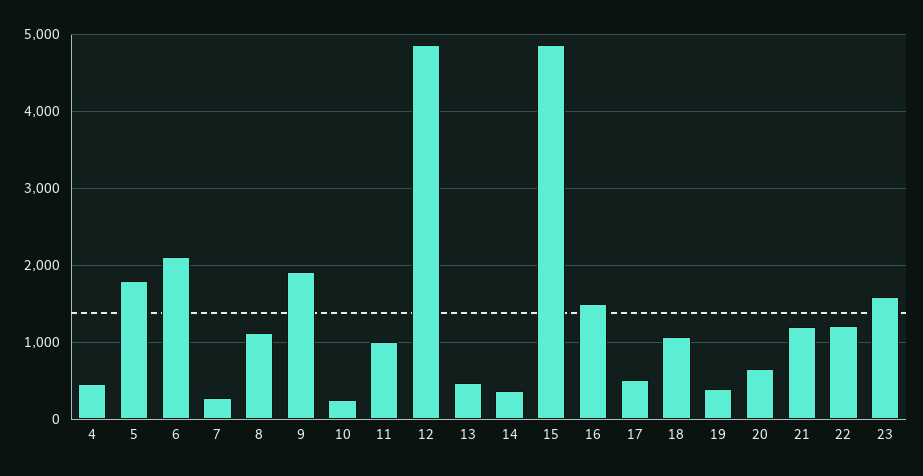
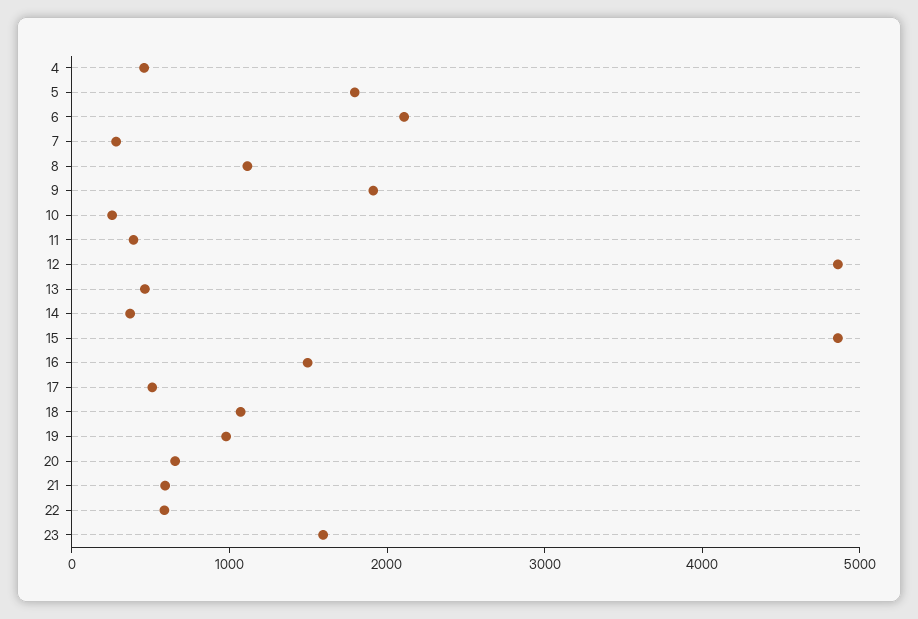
11: 1000 -> 400
19: 400 -> 1000
21: 1200 -> 600
22: 1200 -> 600

